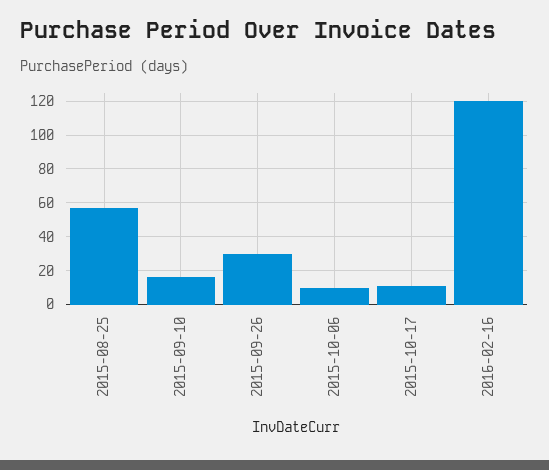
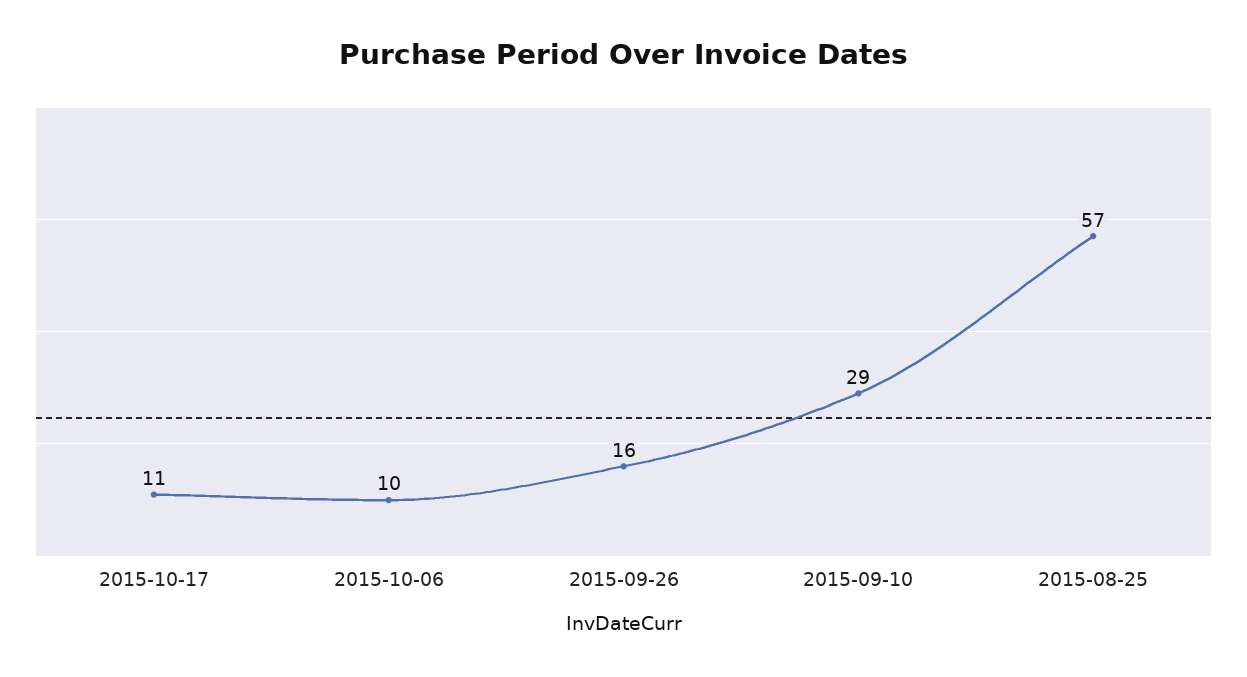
2015-09-10: 15 -> 29
2015-09-26: 30 -> 16
2016-02-16: 120 -> none

